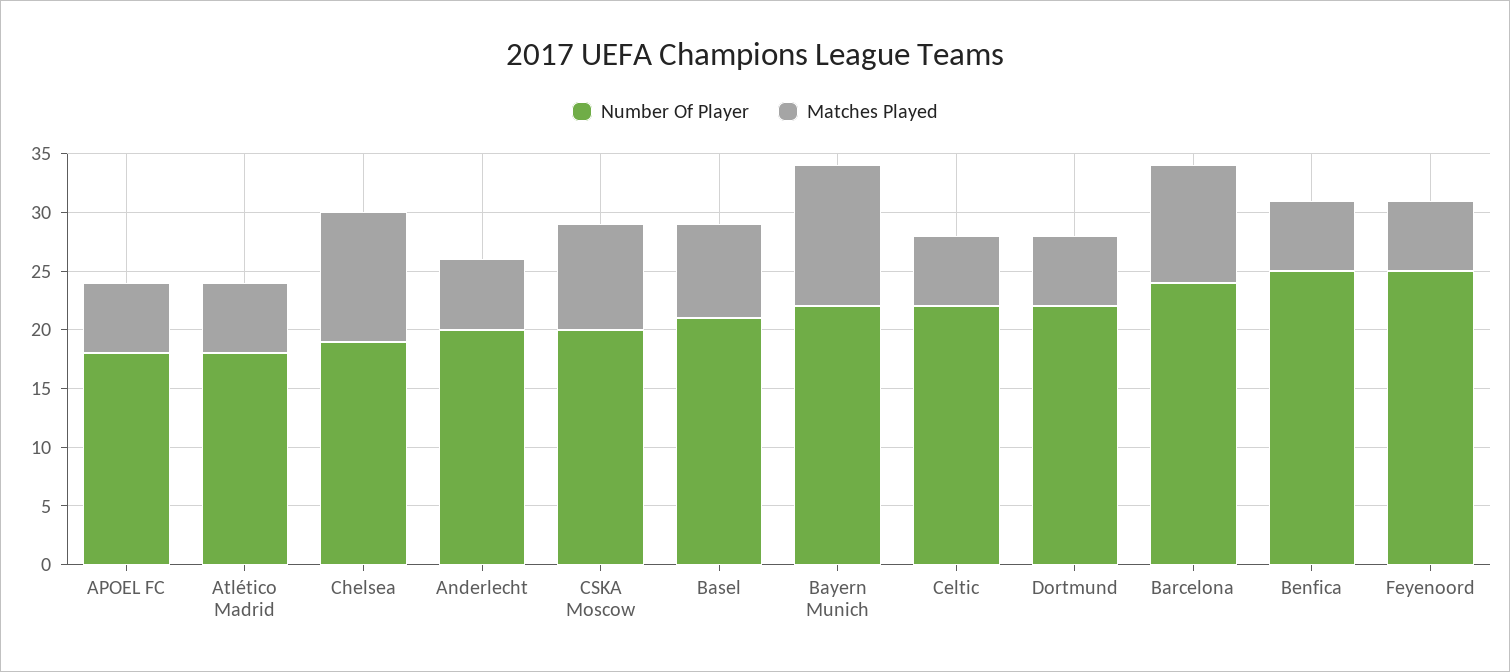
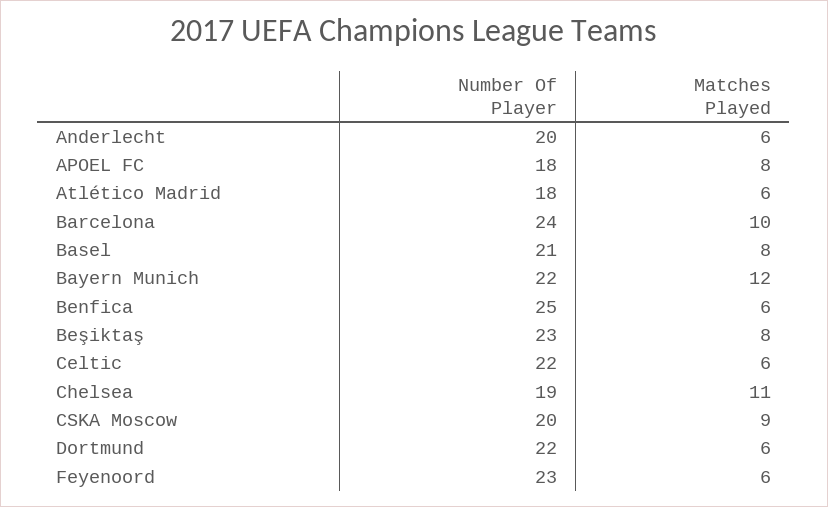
Matches Played, APOEL FC: 6 -> 8
Number Of Player, Feyenoord: 25 -> 23
Number Of Player, Beşiktaş: none -> 23
Matches Played, Beşiktaş: none -> 8

